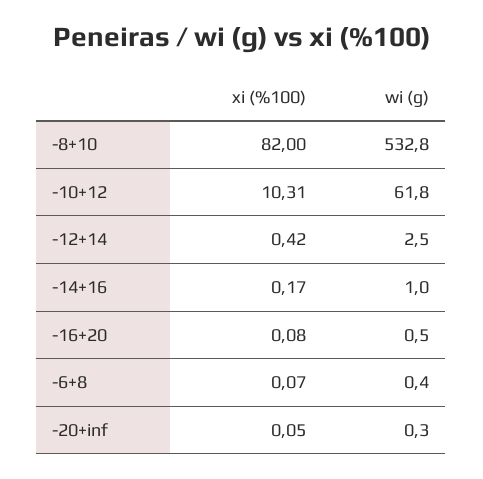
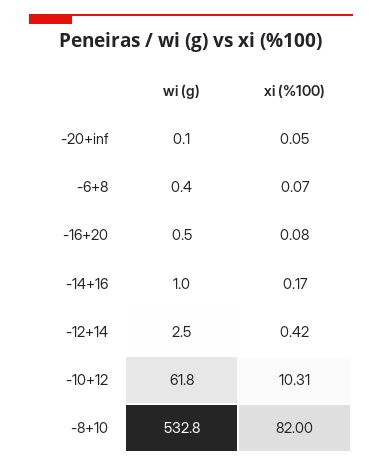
wi (g), -20+inf: 0.3 -> 0.1

